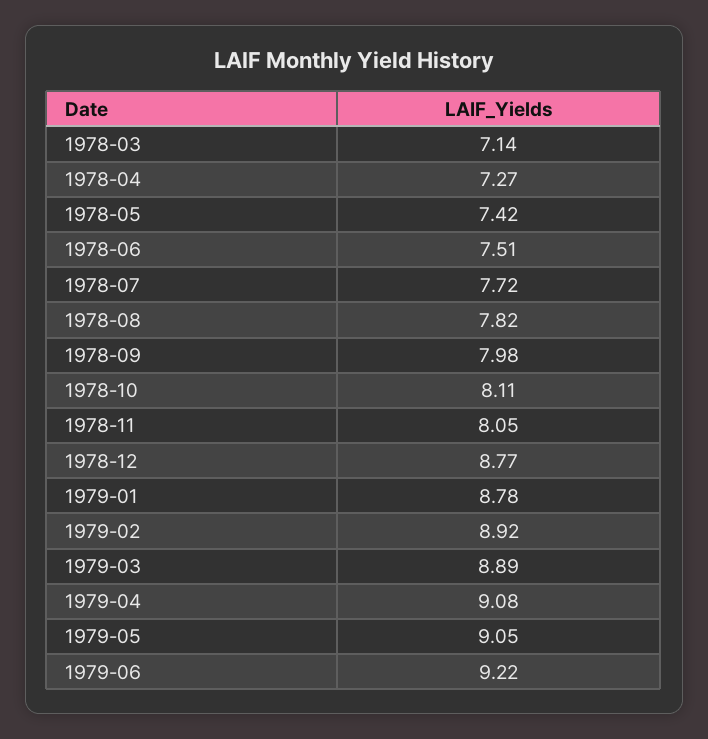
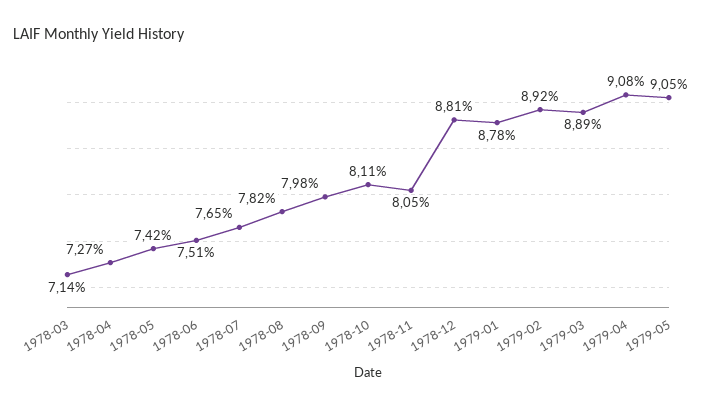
1978-07: 7.72 -> 7.65
1978-12: 8.77 -> 8.81
1979-06: 9.22 -> none

